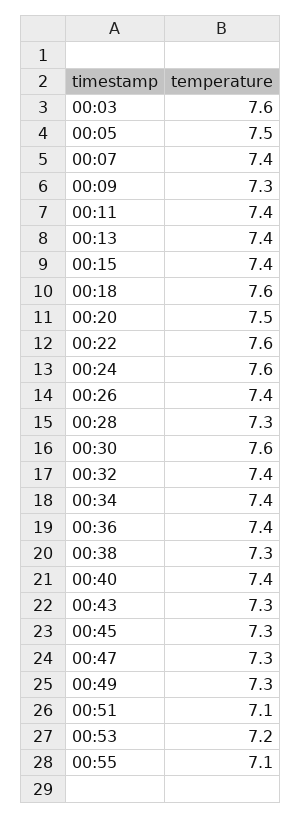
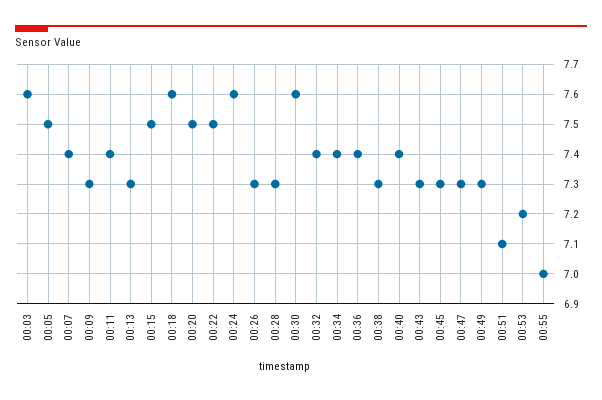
00:13: 7.4 -> 7.3
00:15: 7.4 -> 7.5
00:22: 7.6 -> 7.5
00:26: 7.4 -> 7.3
00:55: 7.1 -> 7

